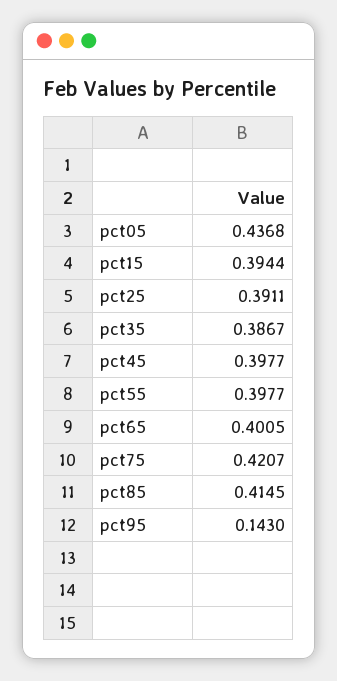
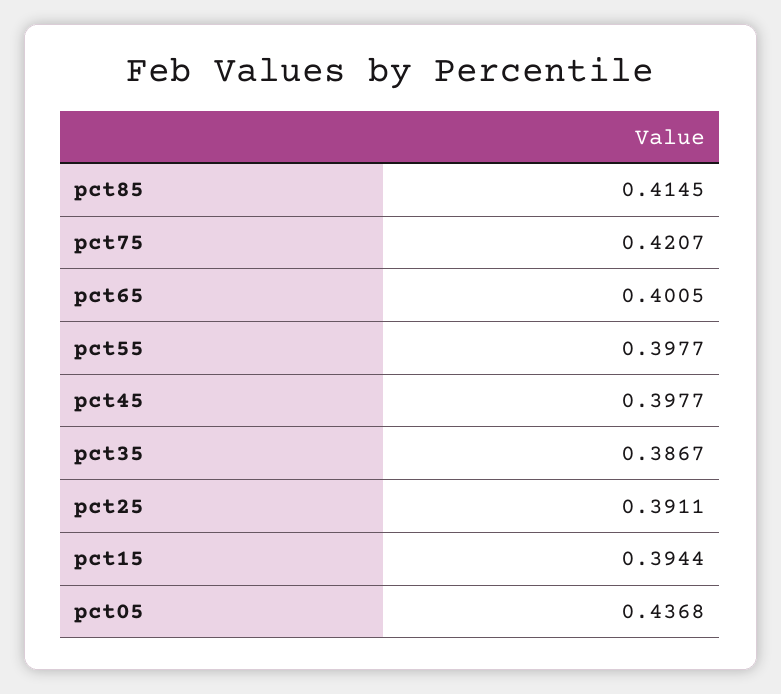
pct95: 0.143 -> none

